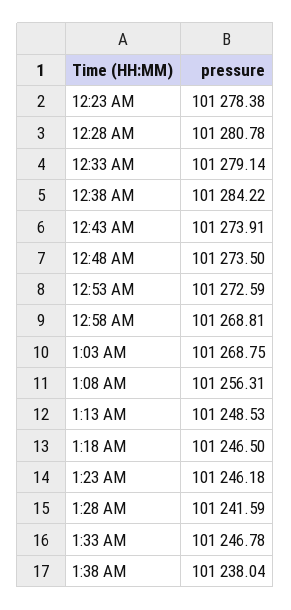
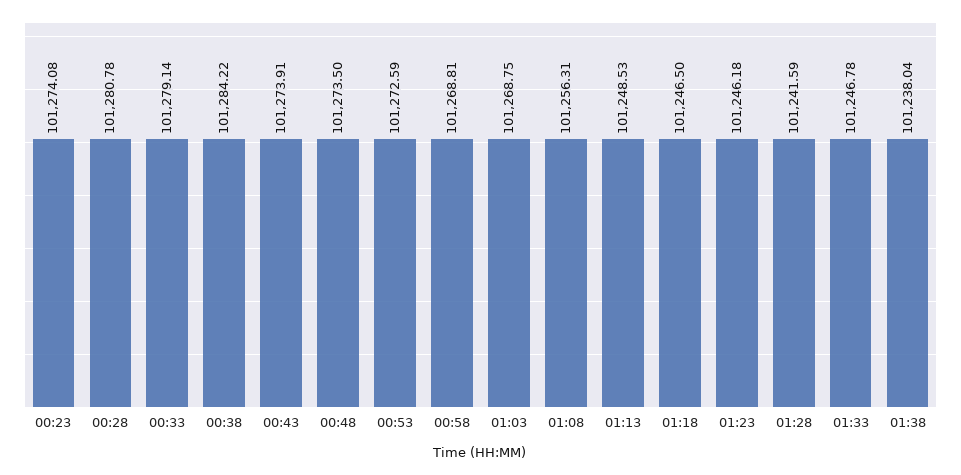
12:23 AM: 101278.38 -> 101274.08

